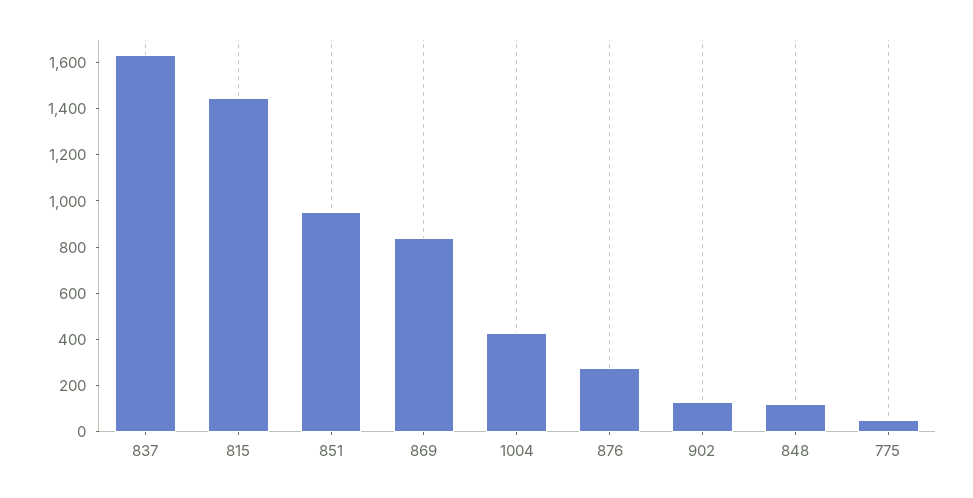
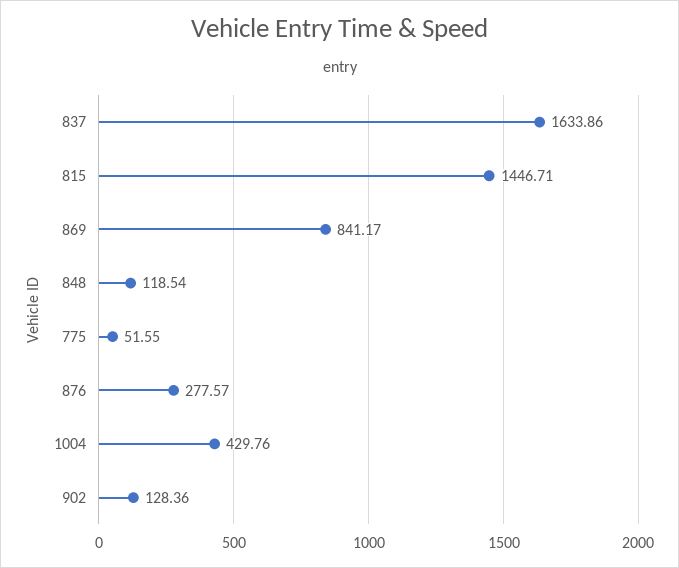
851: 950 -> none

